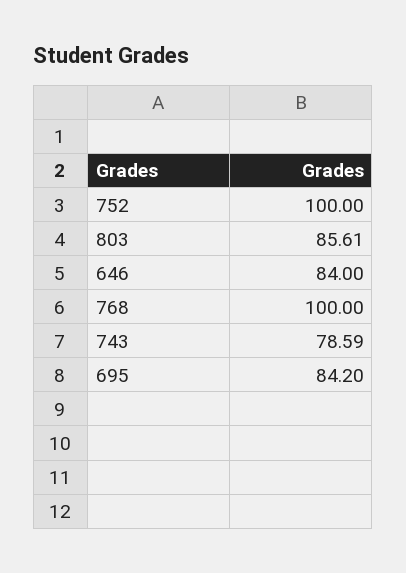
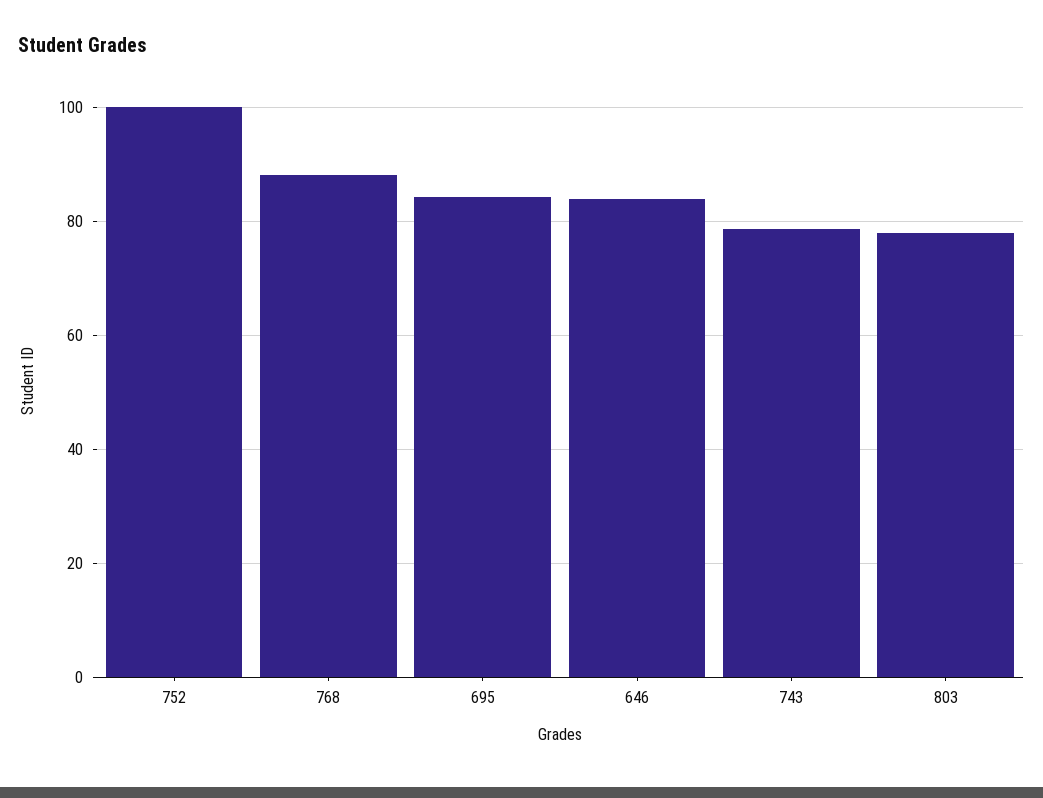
803: 85.61 -> 78
768: 100 -> 88

